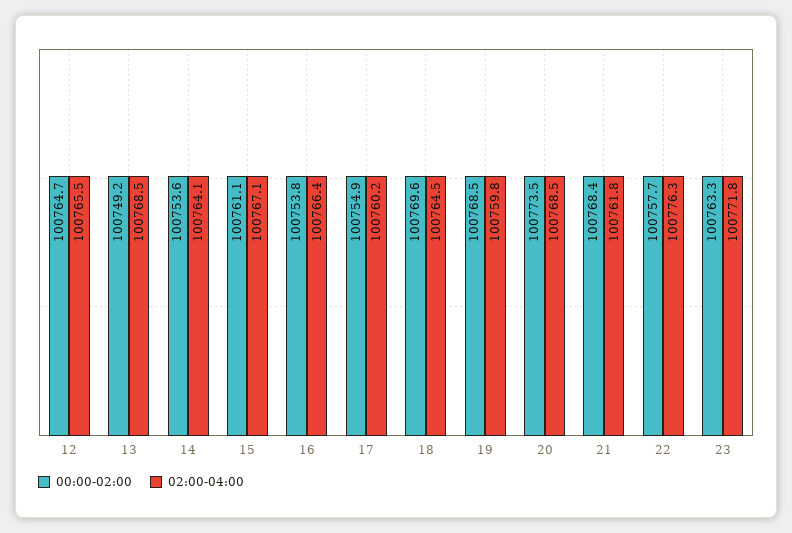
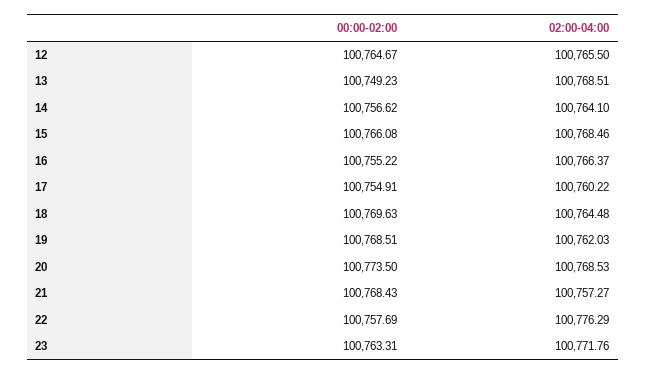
00:00-02:00, 14: 100753.6 -> 100756.62
00:00-02:00, 15: 100761.1 -> 100766.08
02:00-04:00, 15: 100767.1 -> 100768.46
00:00-02:00, 16: 100753.8 -> 100755.22
02:00-04:00, 19: 100759.8 -> 100762.03
02:00-04:00, 21: 100761.8 -> 100757.27

